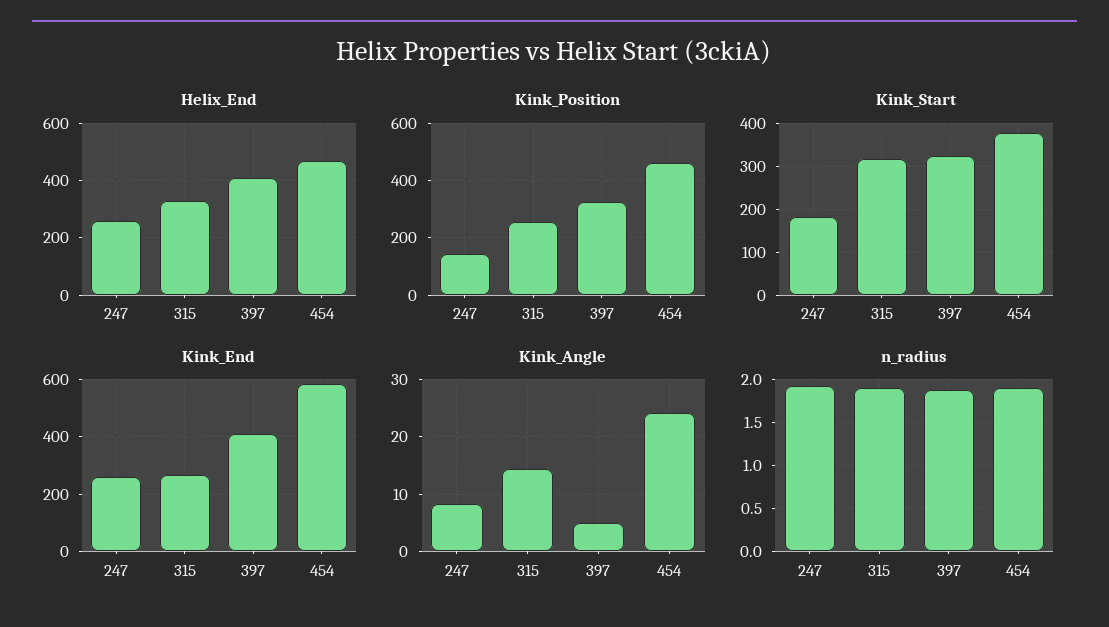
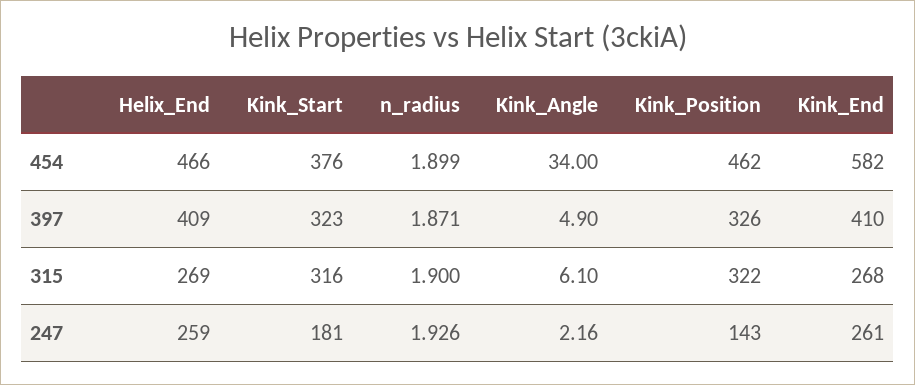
Helix_End, 315: 325 -> 269
Kink_Position, 315: 250 -> 322
Kink_Angle, 247: 8 -> 2.16
Kink_Angle, 315: 14 -> 6.1
Kink_Angle, 454: 24 -> 34

